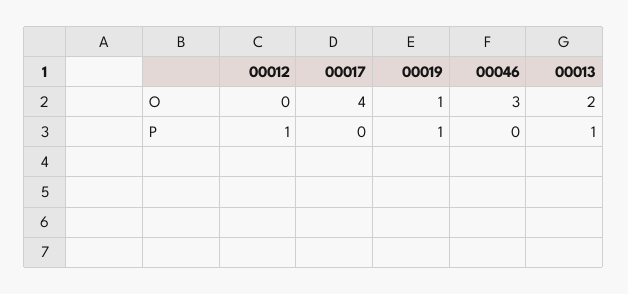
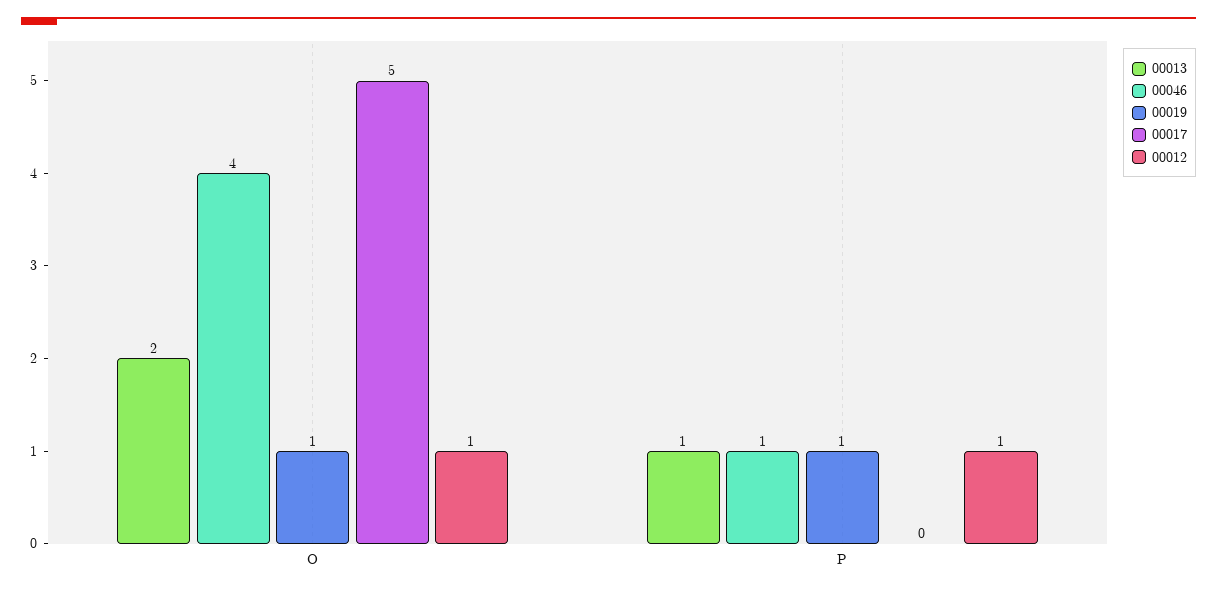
00012, O: 0 -> 1
00017, O: 4 -> 5
00046, O: 3 -> 4
00046, P: 0 -> 1

